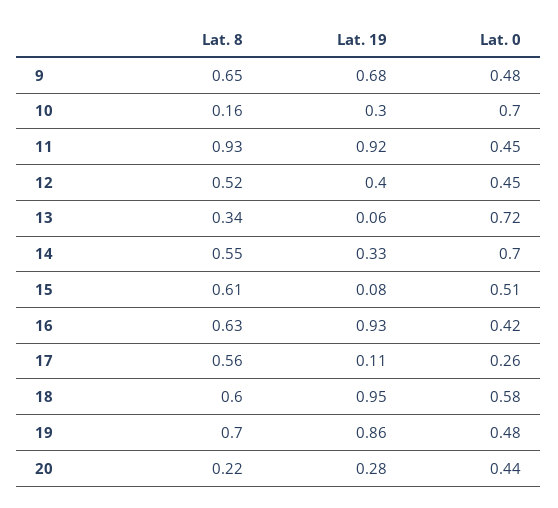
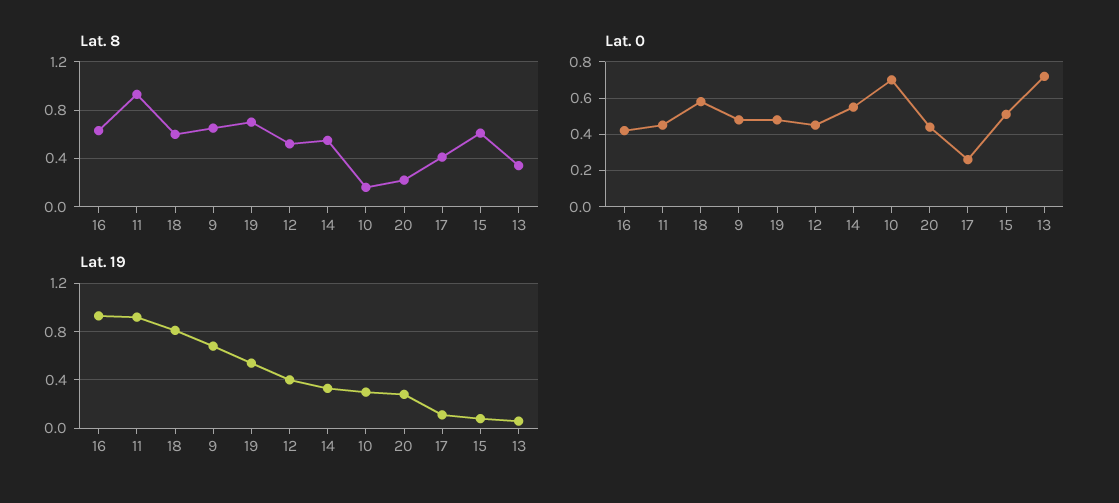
Lat. 0, 14: 0.7 -> 0.55
Lat. 8, 17: 0.56 -> 0.4
Lat. 19, 18: 0.95 -> 0.8
Lat. 19, 19: 0.86 -> 0.55

